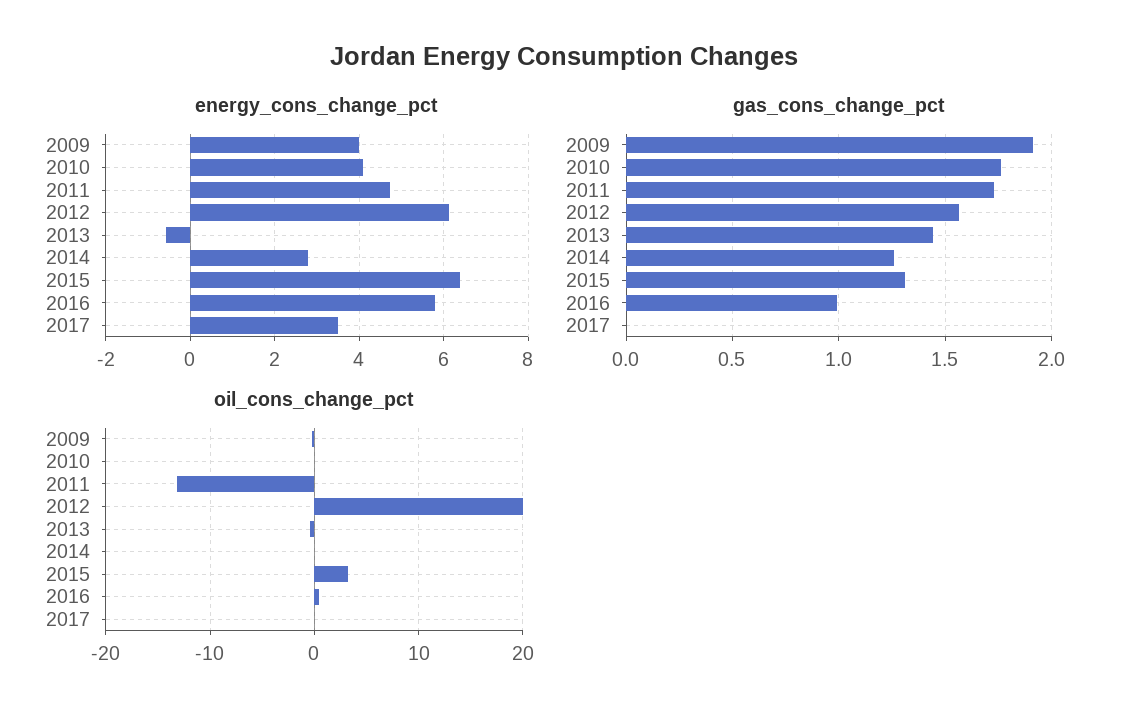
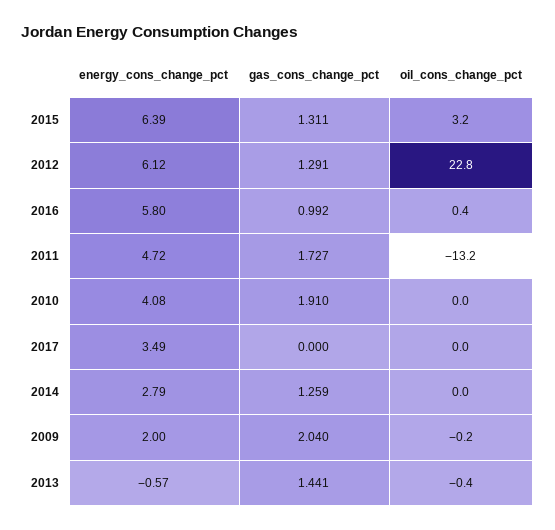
energy_cons_change_pct, 2009: 4 -> 2
gas_cons_change_pct, 2009: 1.9 -> 2.04
gas_cons_change_pct, 2010: 1.75 -> 1.91
gas_cons_change_pct, 2012: 1.55 -> 1.291
oil_cons_change_pct, 2012: 20 -> 22.8

